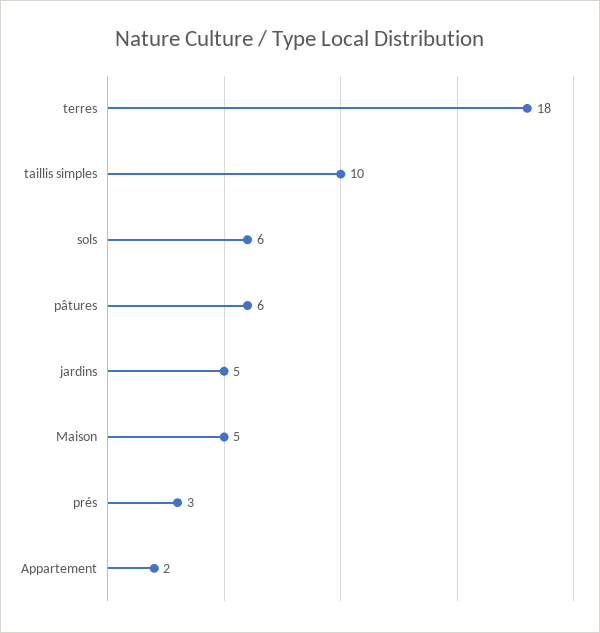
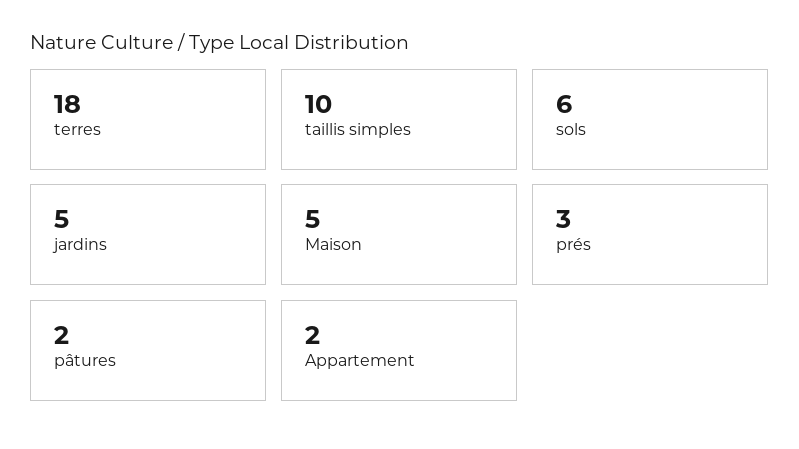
pâtures: 6 -> 2

